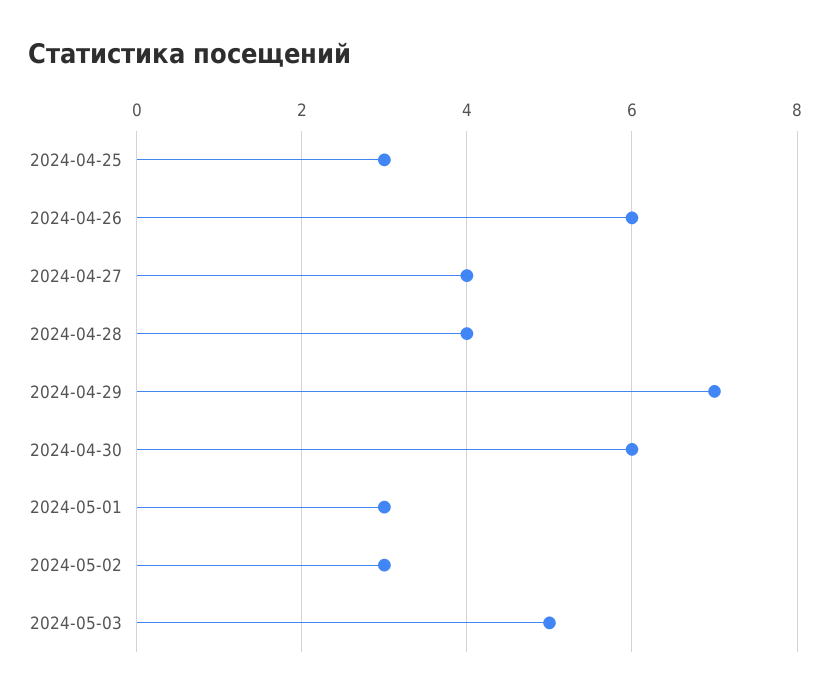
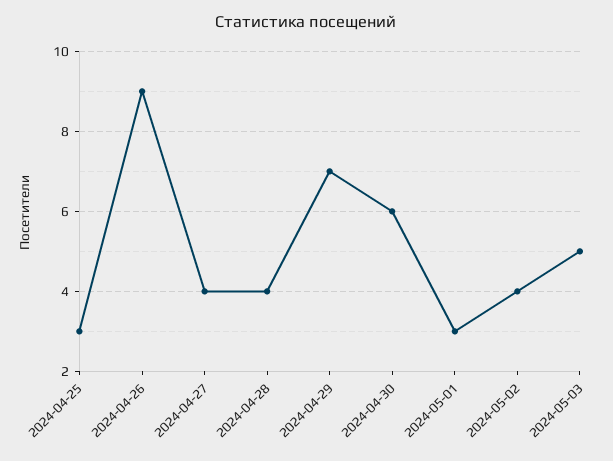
2024-04-26: 6 -> 9
2024-05-02: 3 -> 4

